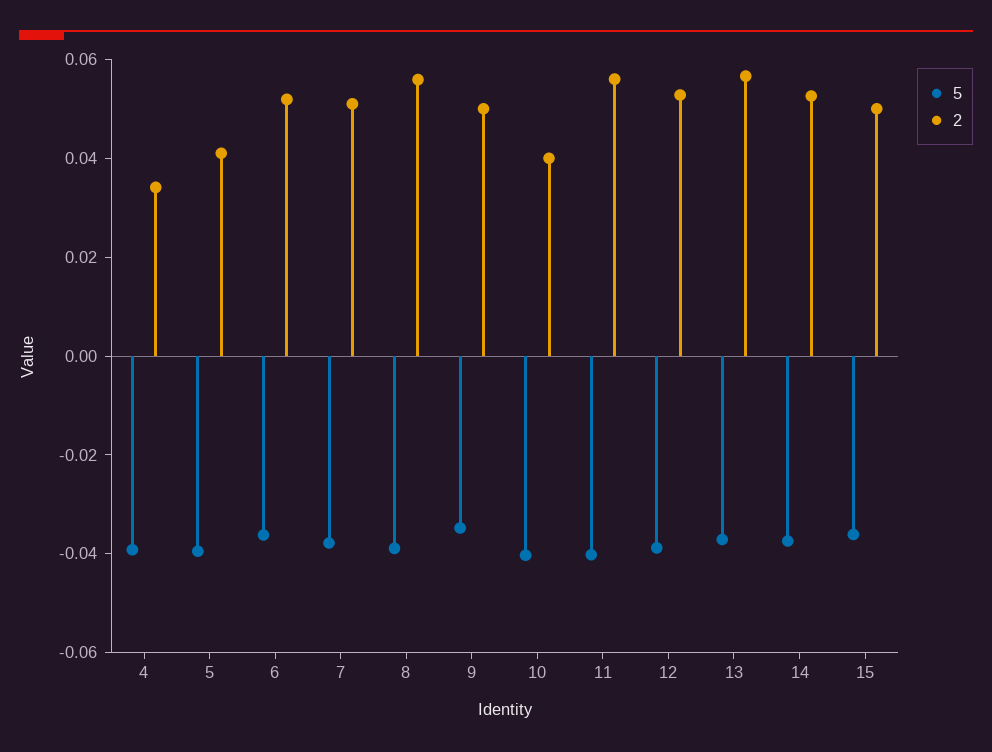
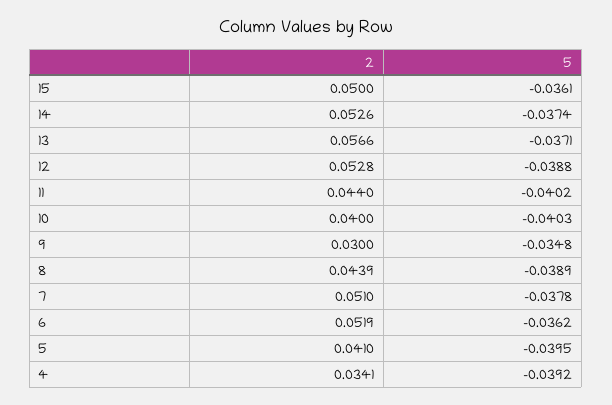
2, 8: 0.055 -> 0.0439
2, 9: 0.05 -> 0.03
2, 11: 0.055 -> 0.044

